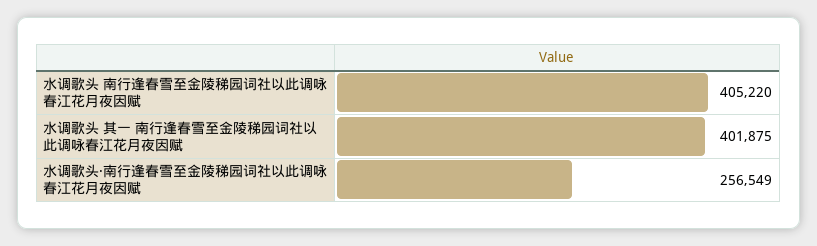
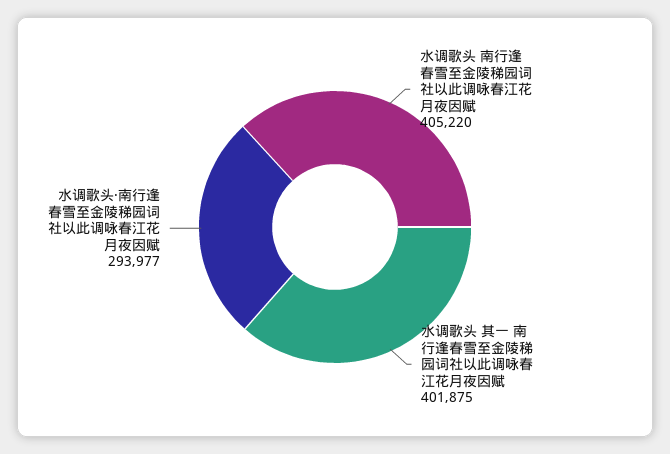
水调歌头·南行逢春雪至金陵稊园词社以此调咏春江花月夜因赋: 256549 -> 293977

